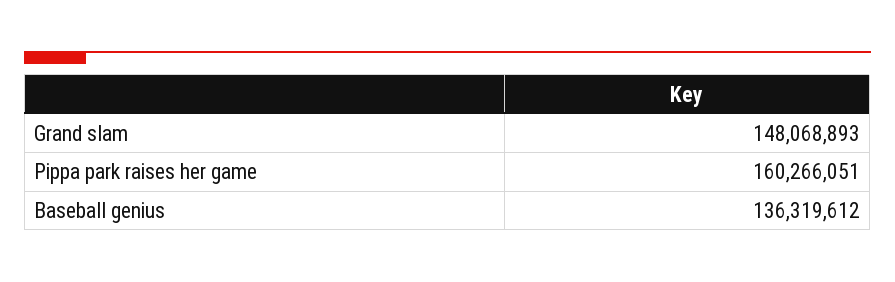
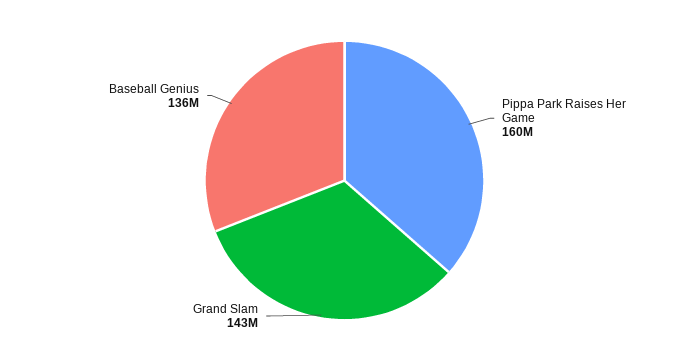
Grand slam: 148068893 -> 143000000

